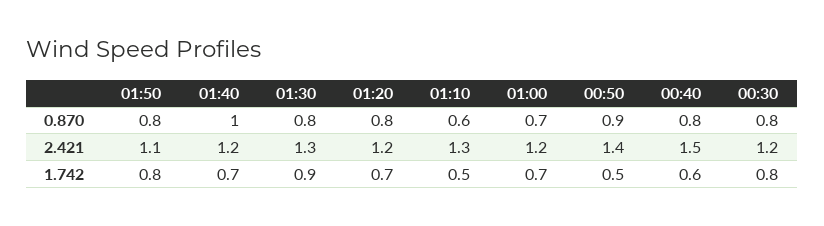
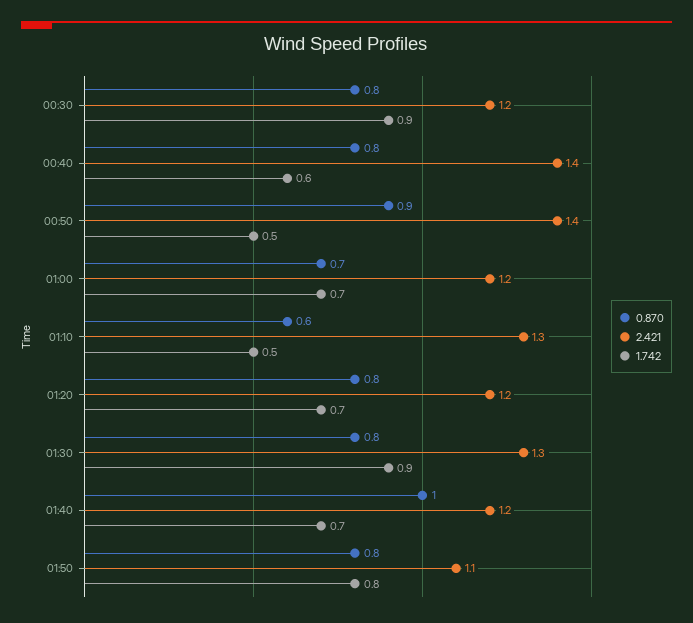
2.421, 00:40: 1.5 -> 1.4
1.742, 00:30: 0.8 -> 0.9

